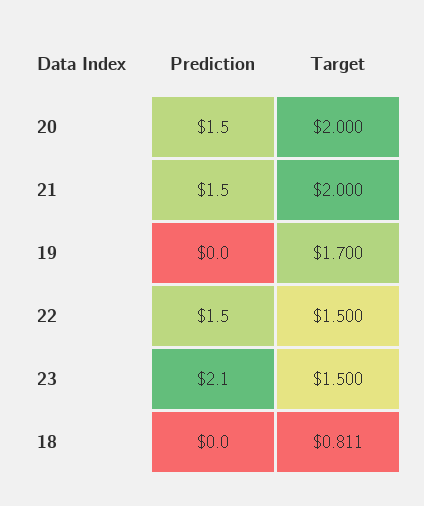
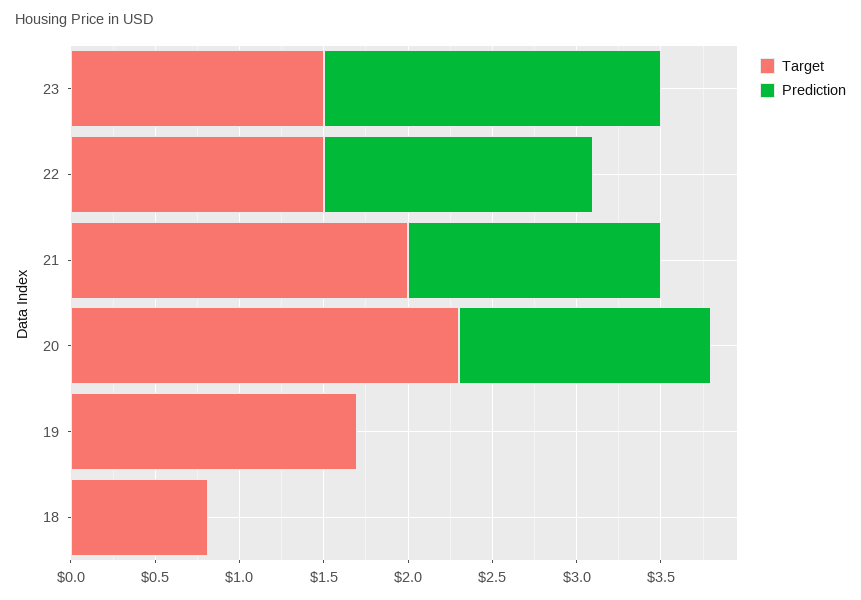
Target, 20: 2 -> 2.3
Prediction, 22: 1.5 -> 1.6
Prediction, 23: 2.1 -> 2

